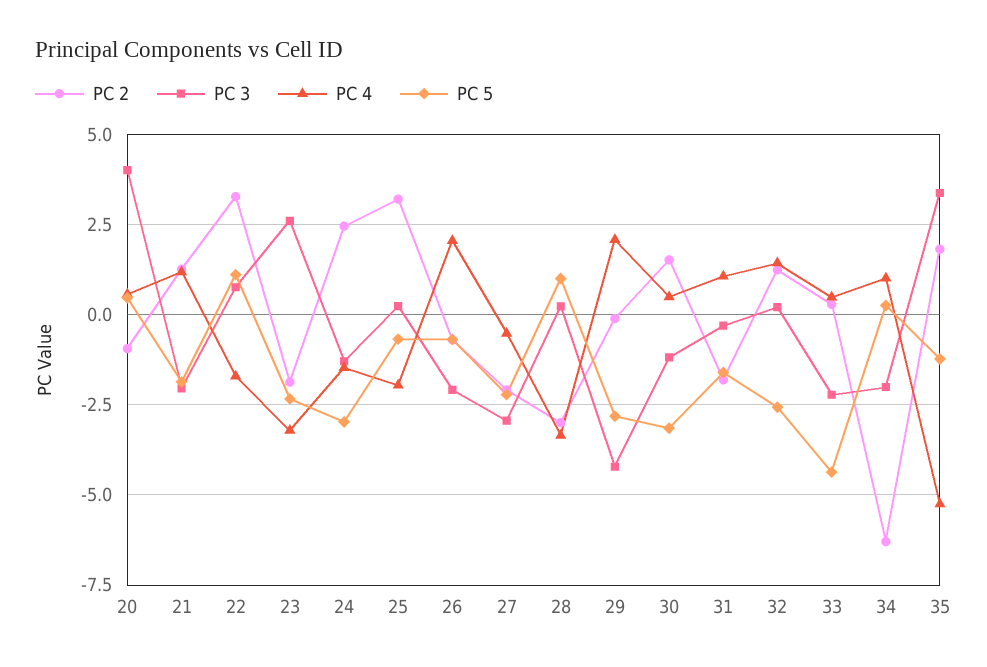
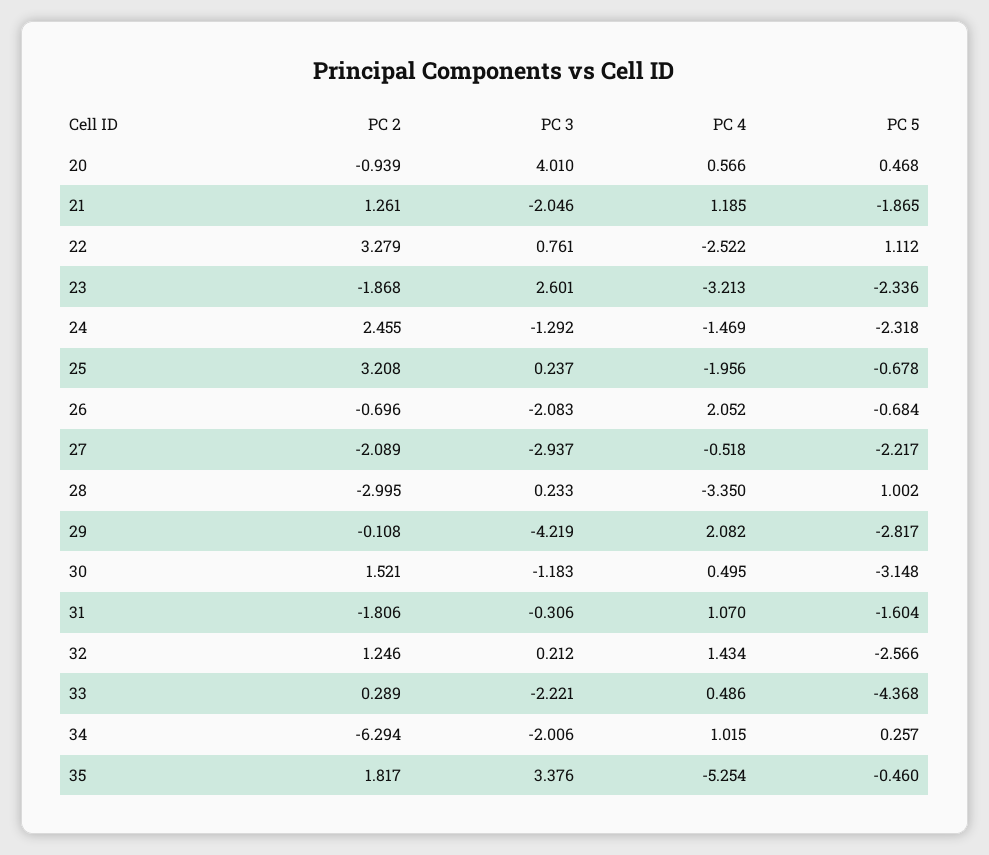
PC 4, 22: -1.75 -> -2.522
PC 5, 24: -3 -> -2.318
PC 5, 35: -1.25 -> -0.46

